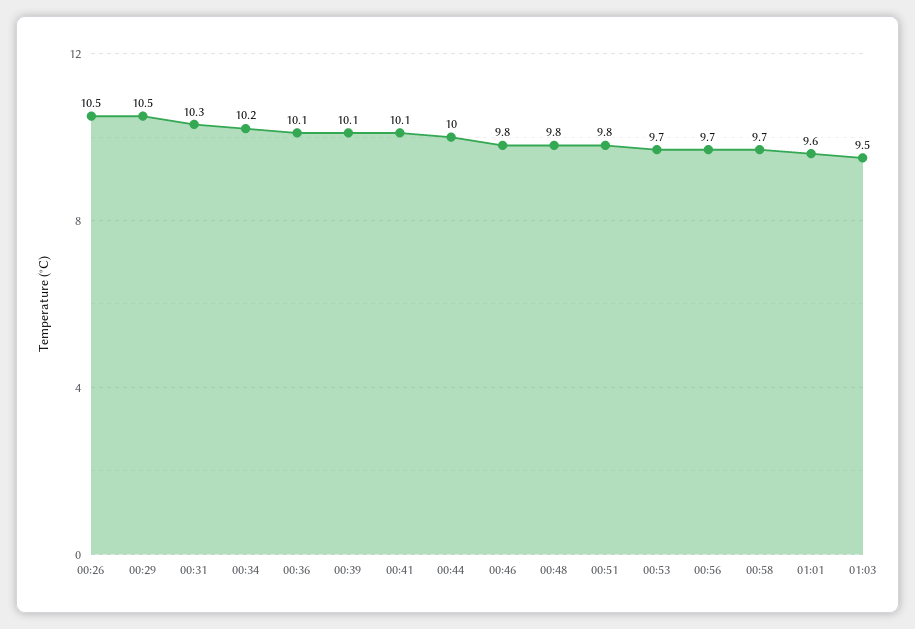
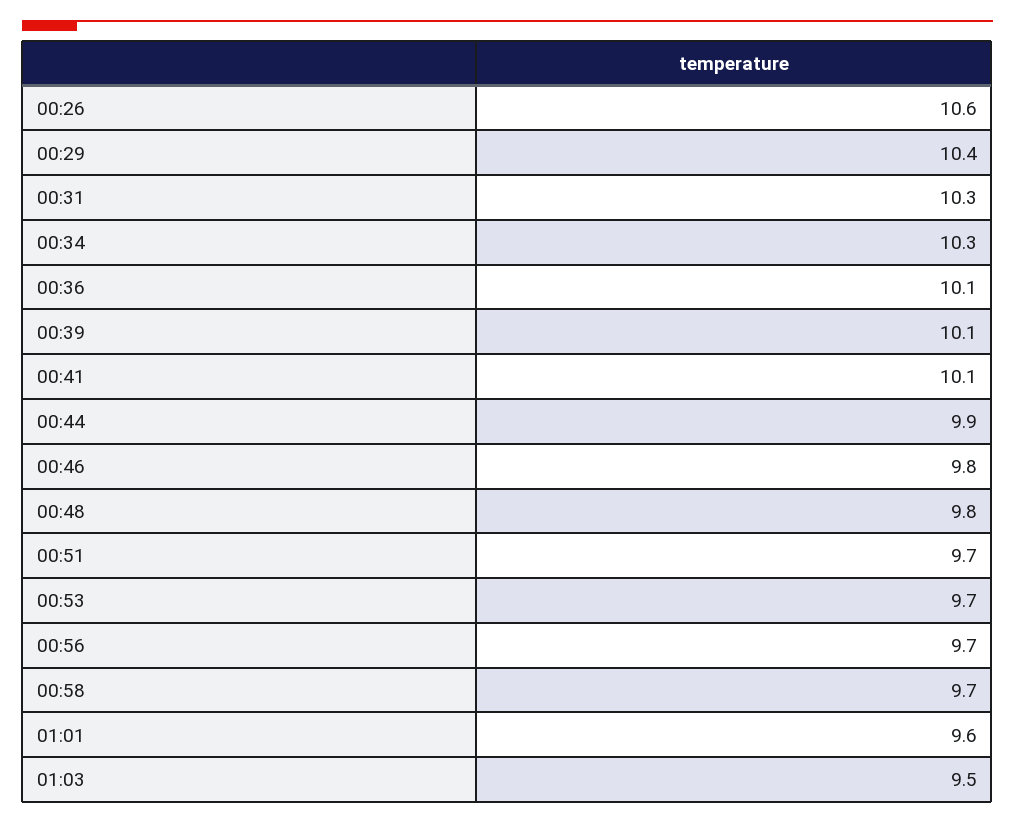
00:26: 10.5 -> 10.6
00:29: 10.5 -> 10.4
00:34: 10.2 -> 10.3
00:44: 10 -> 9.9
00:51: 9.8 -> 9.7

